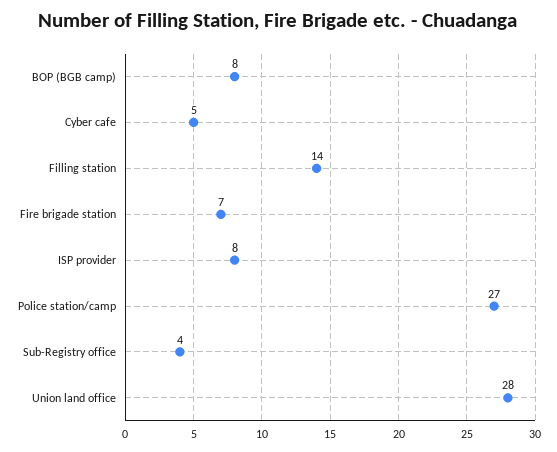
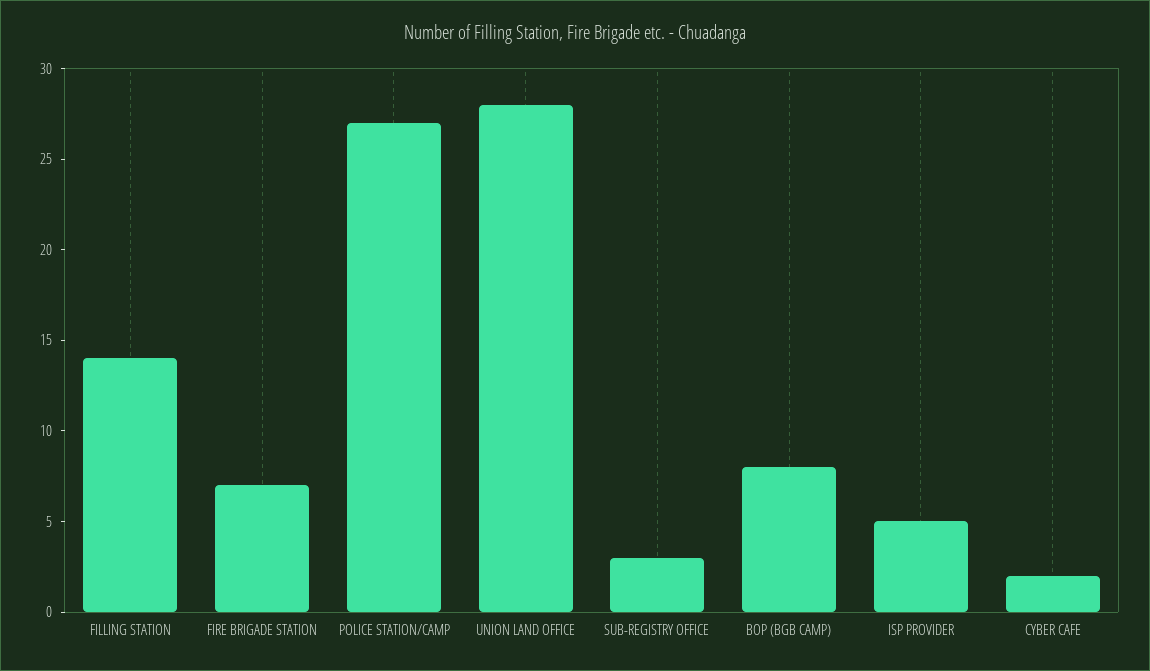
Cyber cafe: 5 -> 2
ISP provider: 8 -> 5
Sub-Registry office: 4 -> 3

